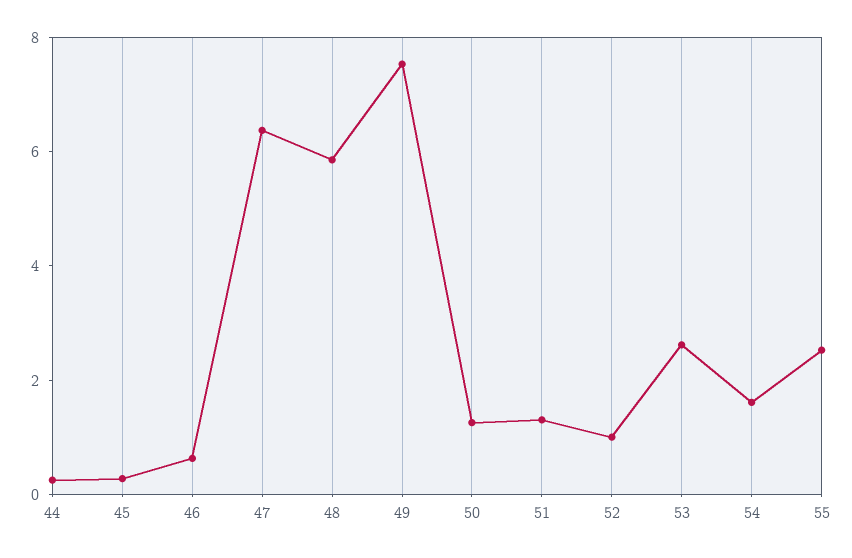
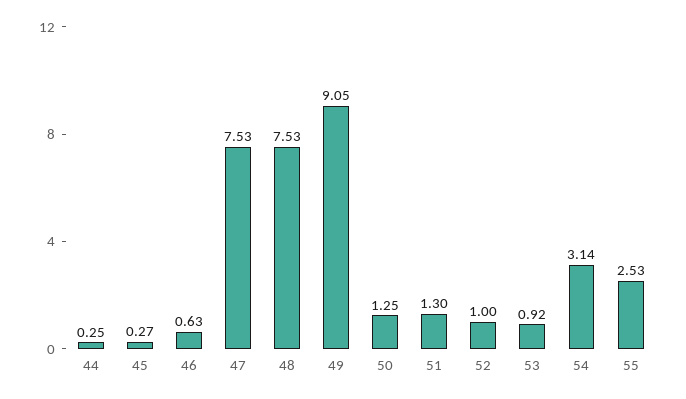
47: 6.5 -> 7.53
48: 6 -> 7.53
49: 7.5 -> 9.05
53: 2.5 -> 0.92
54: 1.5 -> 3.14

